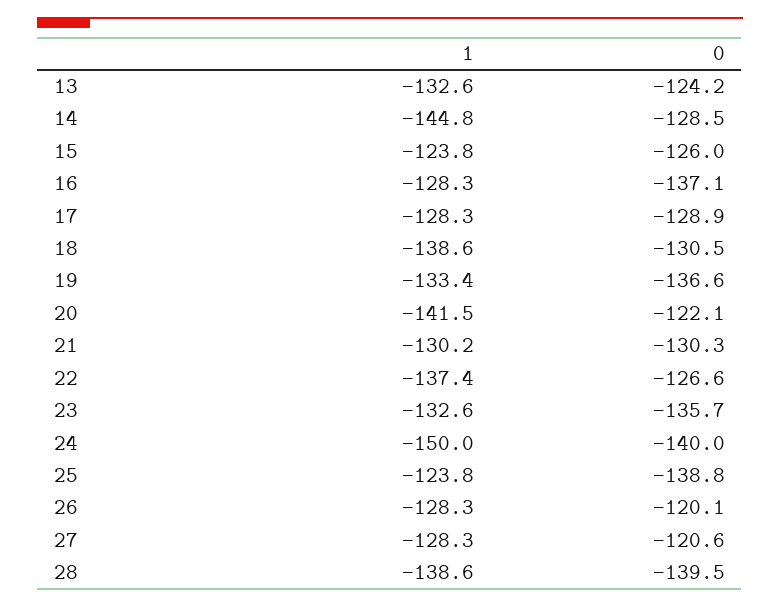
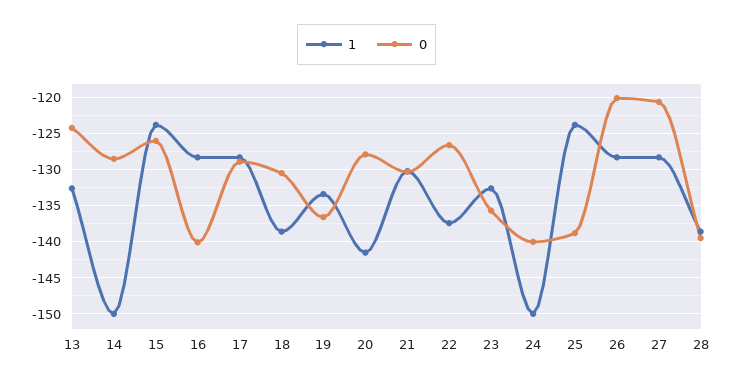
1, 14: -144.8 -> -150
0, 16: -137.1 -> -140
0, 20: -122.1 -> -128

